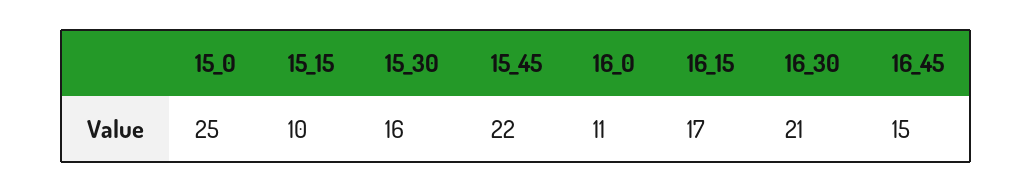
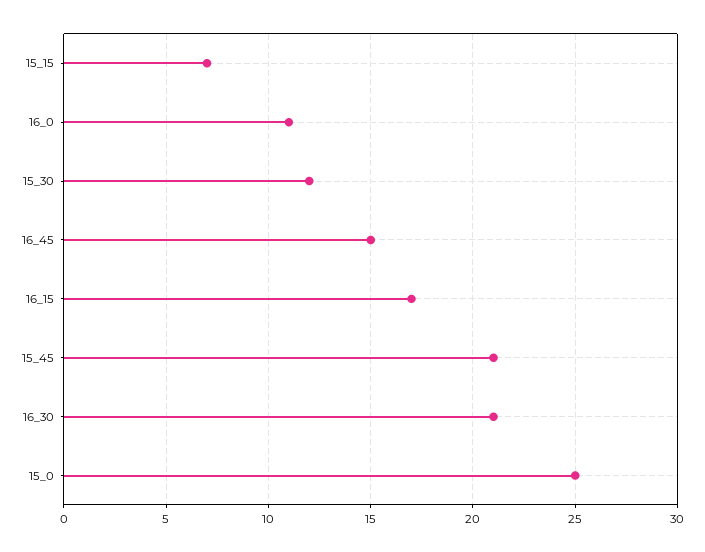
15_15: 10 -> 7
15_30: 16 -> 12
15_45: 22 -> 21

